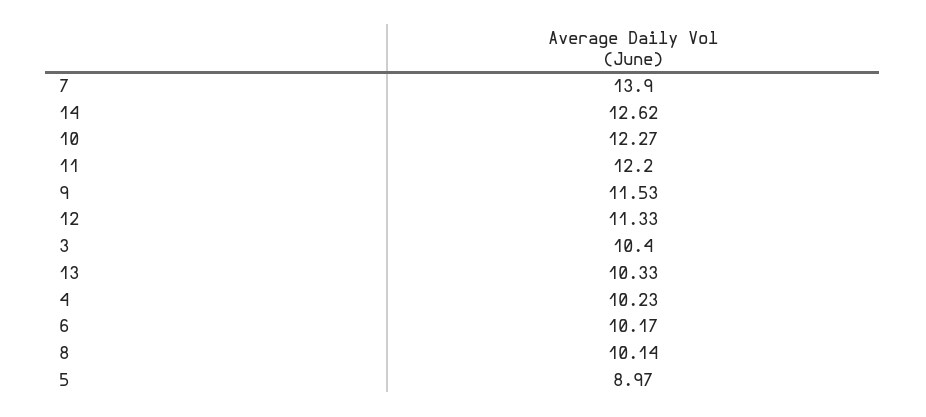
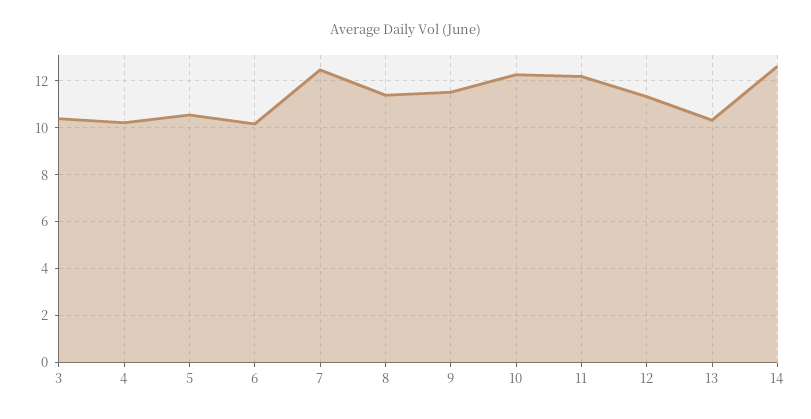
7: 13.9 -> 12.5
8: 10.14 -> 11.5
5: 8.97 -> 10.5

